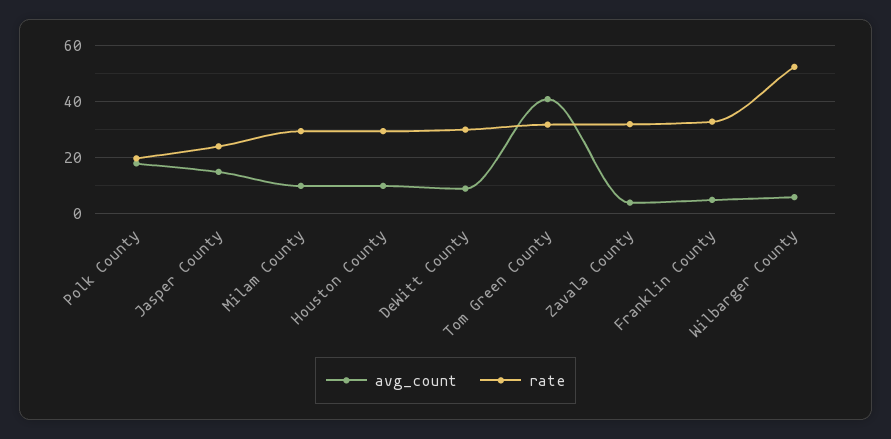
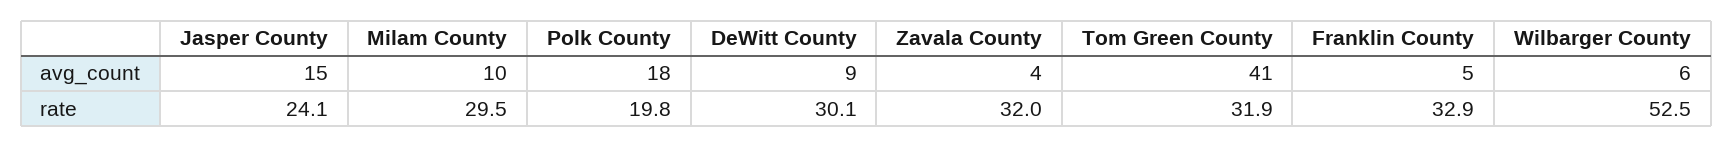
avg_count, Houston County: 10 -> none
rate, Houston County: 30 -> none

